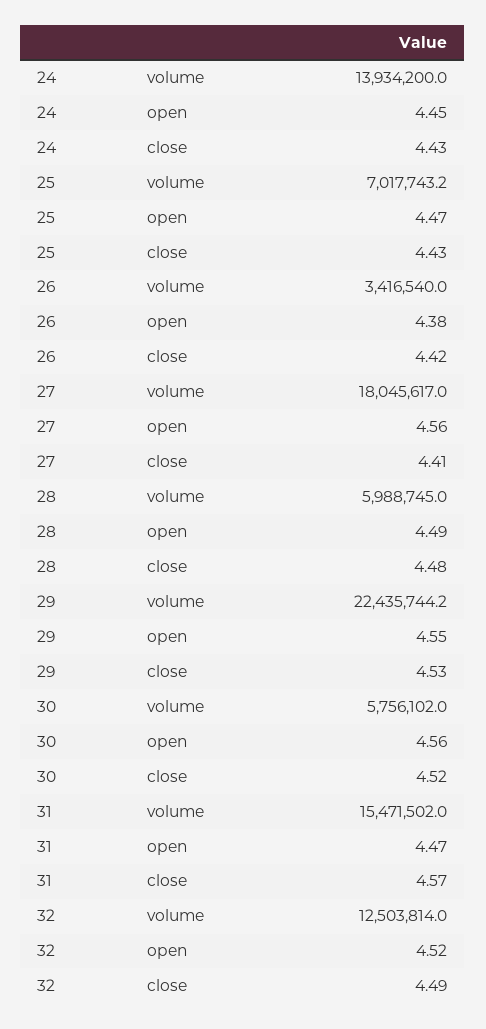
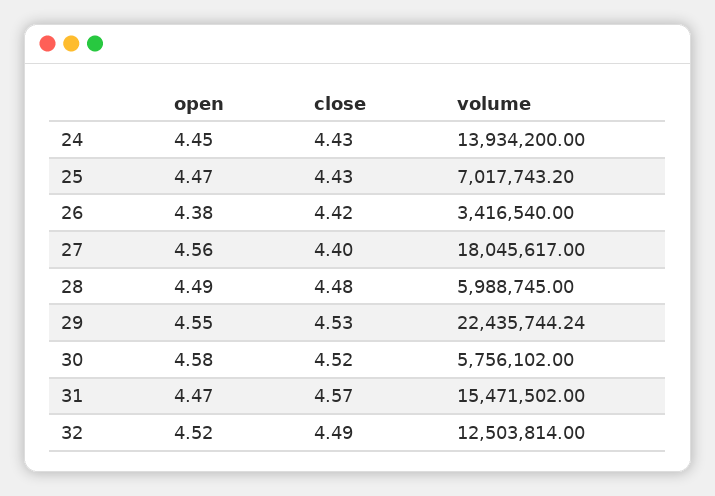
27, close: 4.41 -> 4.4
30, open: 4.56 -> 4.58

